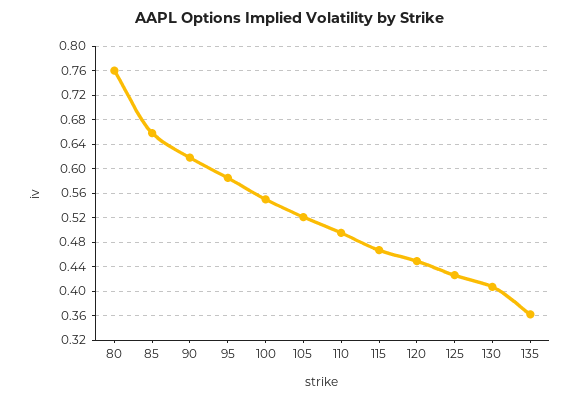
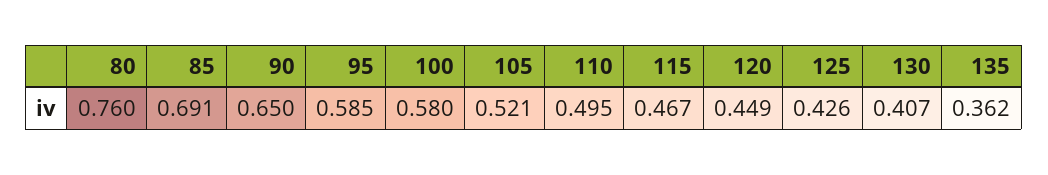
85: 0.66 -> 0.691
90: 0.62 -> 0.65
100: 0.55 -> 0.58

